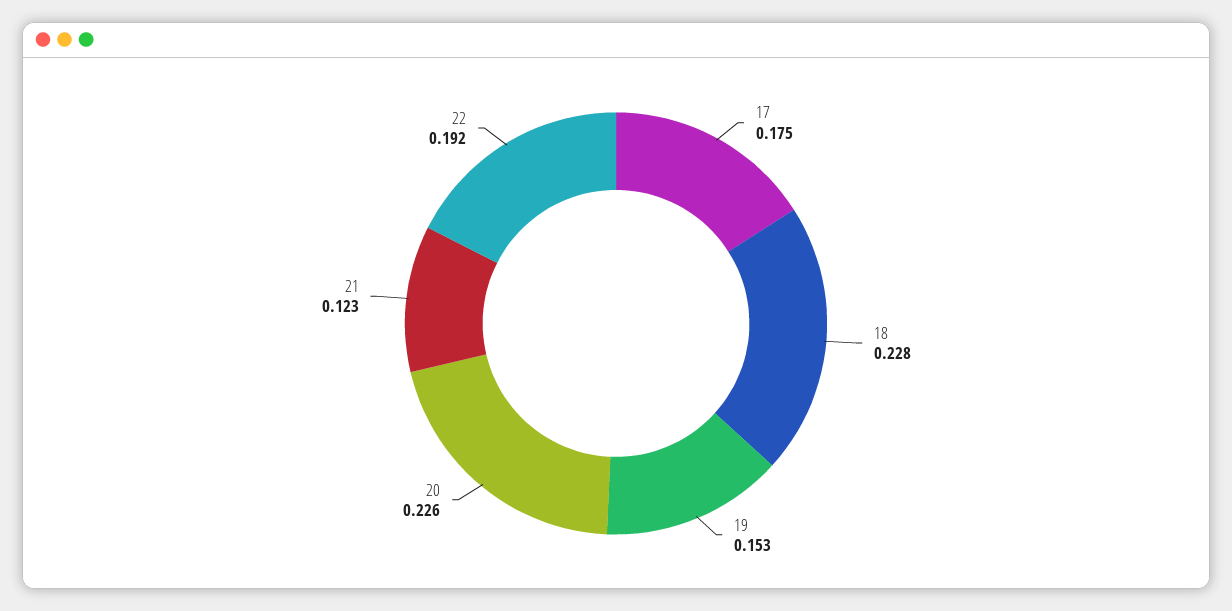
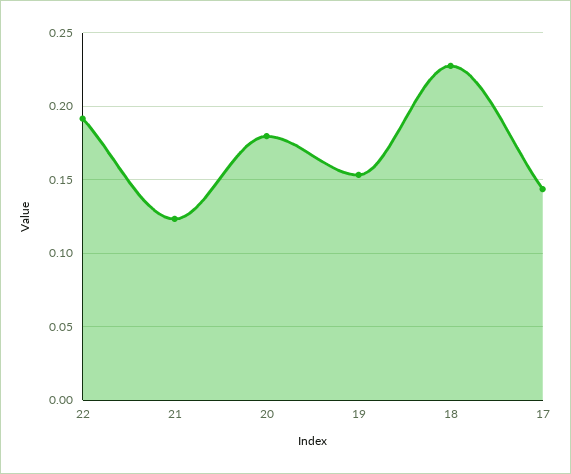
17: 0.175 -> 0.145
20: 0.226 -> 0.18

